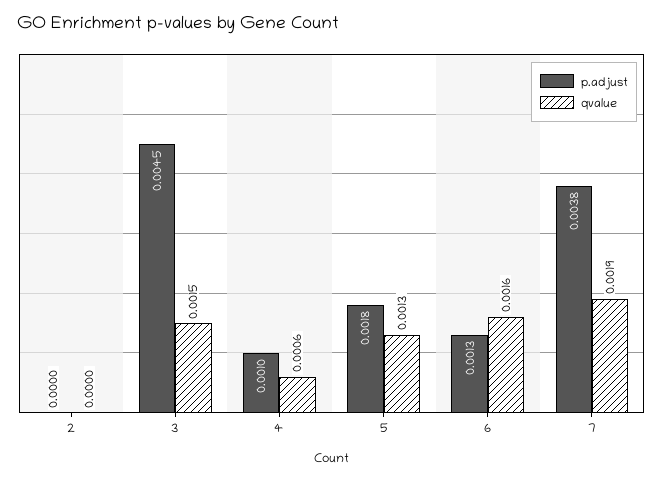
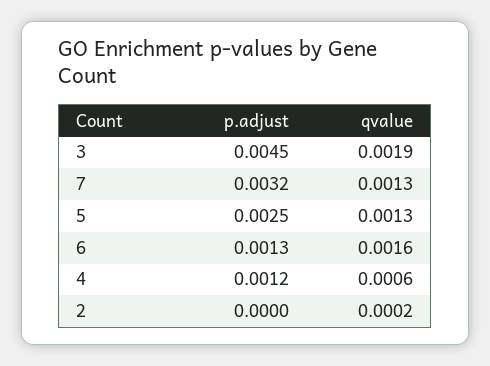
qvalue, 2: 0 -> 0.0002
qvalue, 3: 0.0015 -> 0.0019
p.adjust, 4: 0.001 -> 0.0012
p.adjust, 5: 0.0018 -> 0.0025
p.adjust, 7: 0.0038 -> 0.0032
qvalue, 7: 0.0019 -> 0.0013

